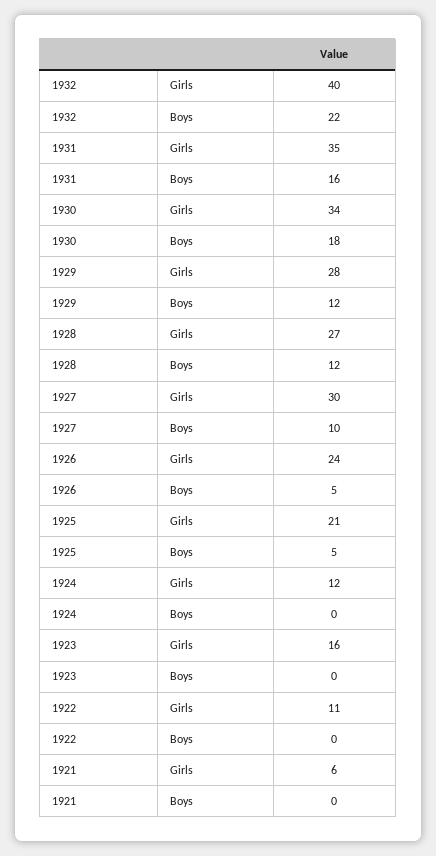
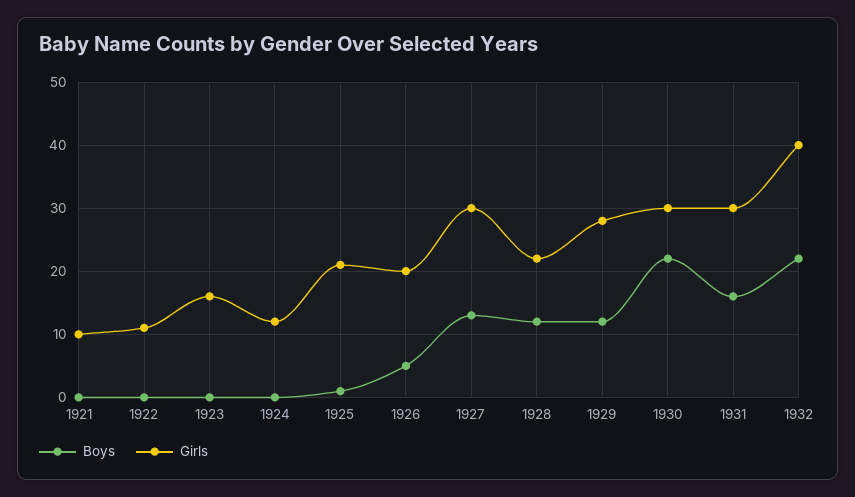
Girls, 1931: 35 -> 30
Girls, 1930: 34 -> 30
Boys, 1930: 18 -> 22
Girls, 1928: 27 -> 22
Boys, 1927: 10 -> 13
Girls, 1926: 24 -> 20
Boys, 1925: 5 -> 1
Girls, 1921: 6 -> 10

